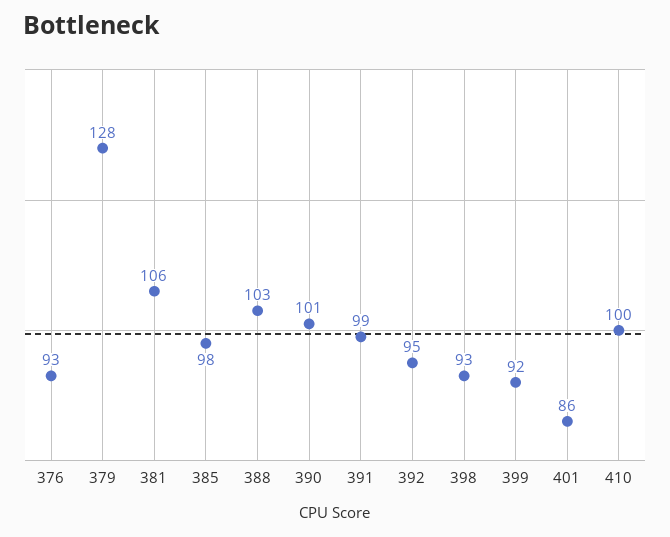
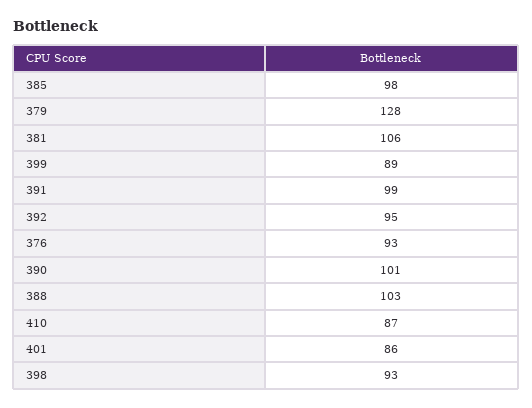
399: 92 -> 89
410: 100 -> 87

